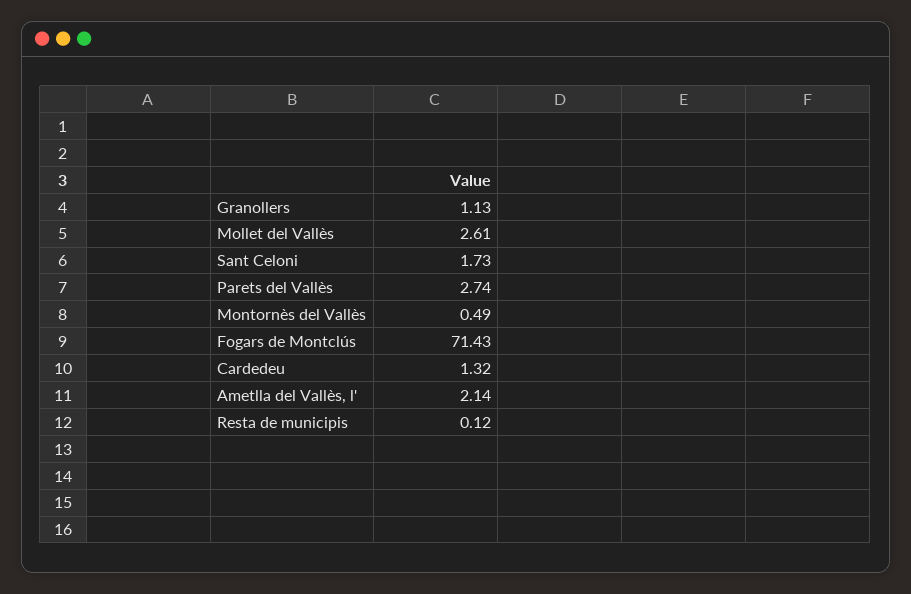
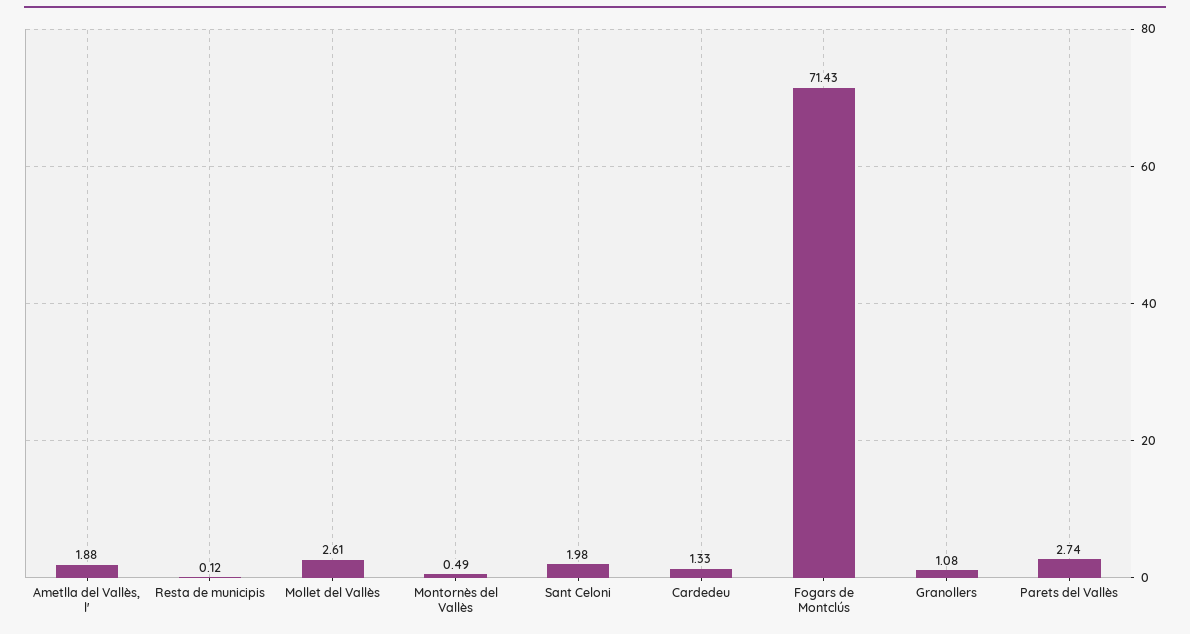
Granollers: 1.13 -> 1.08
Sant Celoni: 1.73 -> 1.98
Cardedeu: 1.32 -> 1.33
Ametlla del Vallès, l': 2.14 -> 1.88

